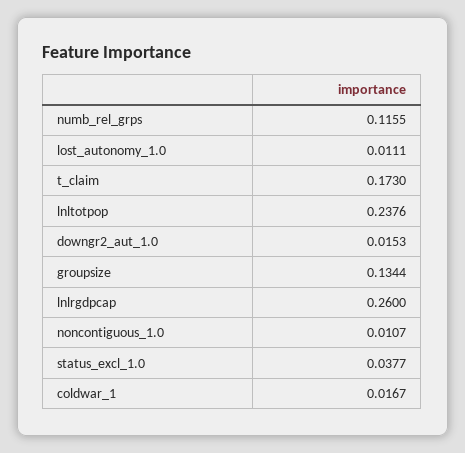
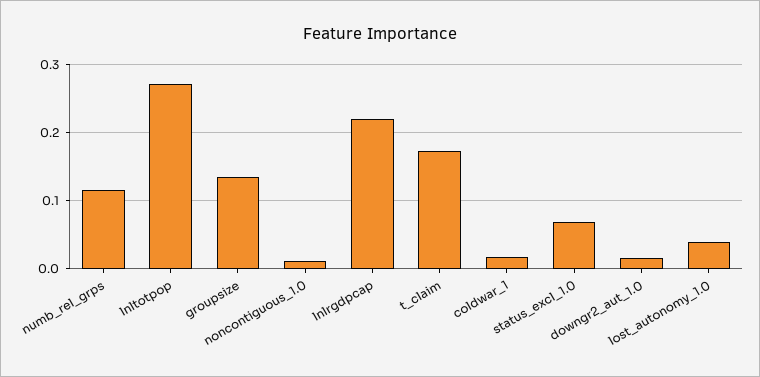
lost_autonomy_1.0: 0.0111 -> 0.04
lnltotpop: 0.2376 -> 0.27
lnlrgdpcap: 0.26 -> 0.22
status_excl_1.0: 0.0377 -> 0.07

